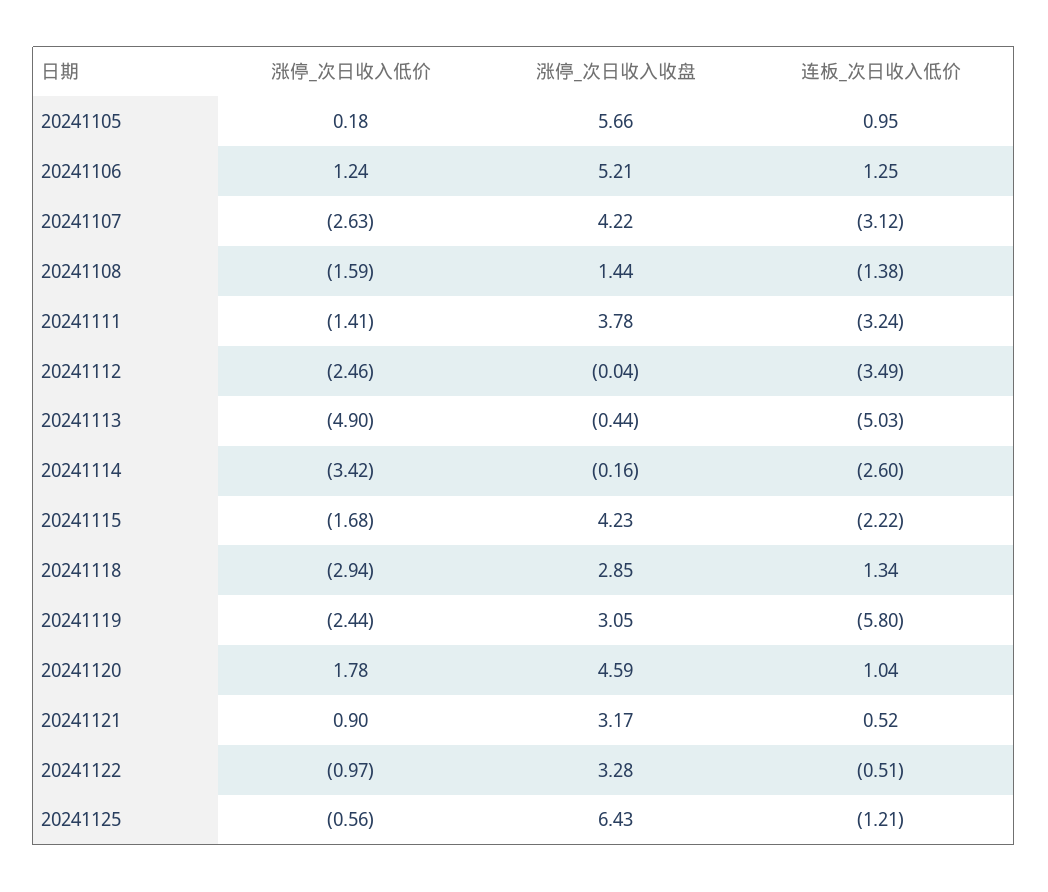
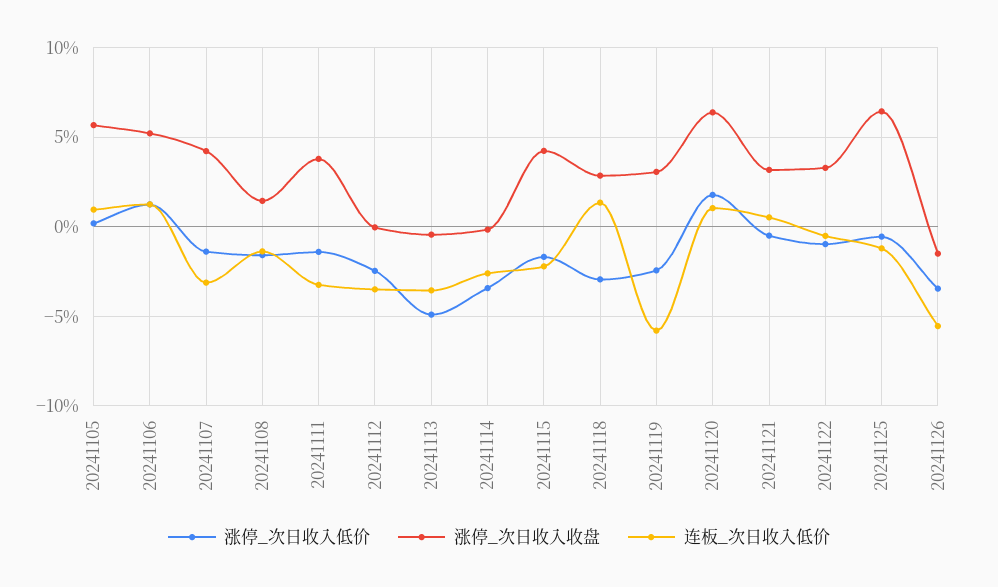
涨停_次日收入低价, 20241107: -2.63 -> -1.5
连板_次日收入低价, 20241113: -5.03 -> -3.5
涨停_次日收入收盘, 20241120: 4.59 -> 6.5
涨停_次日收入低价, 20241121: 0.9 -> -0.5
涨停_次日收入低价, 20241126: none -> -3.5
涨停_次日收入收盘, 20241126: none -> -1.5
连板_次日收入低价, 20241126: none -> -5.5

